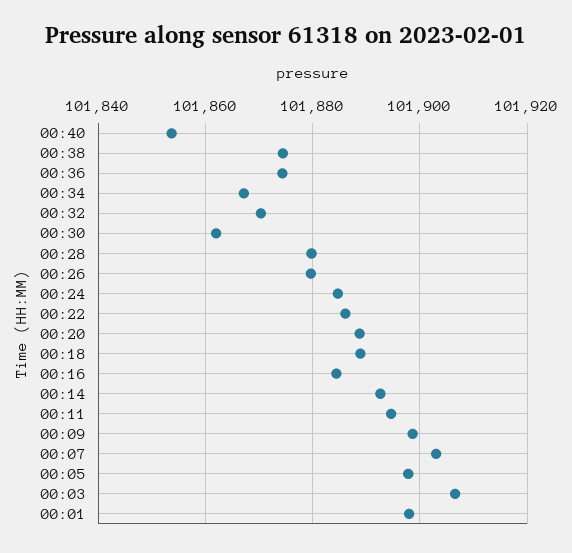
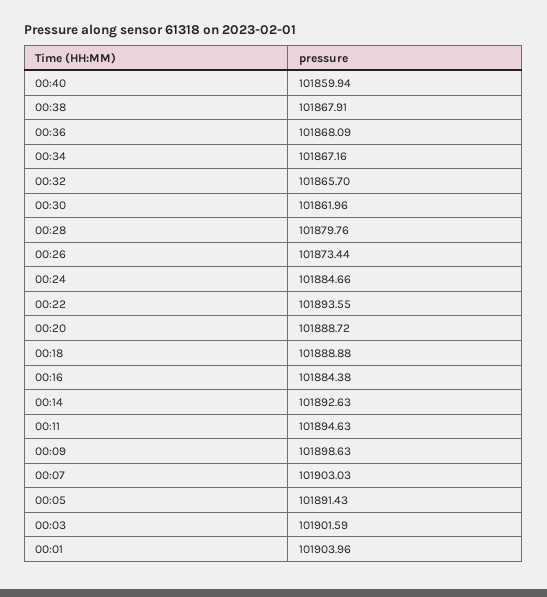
00:40: 101854 -> 101859.94
00:38: 101874 -> 101867.91
00:36: 101874 -> 101868.09
00:32: 101870 -> 101865.7
00:26: 101880 -> 101873.44
00:22: 101886 -> 101893.55
00:05: 101898 -> 101891.43
00:03: 101906 -> 101901.59
00:01: 101898 -> 101903.96

